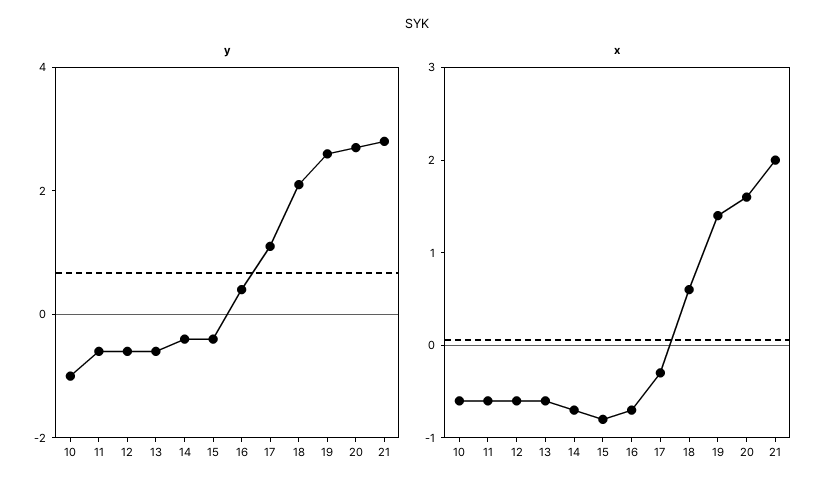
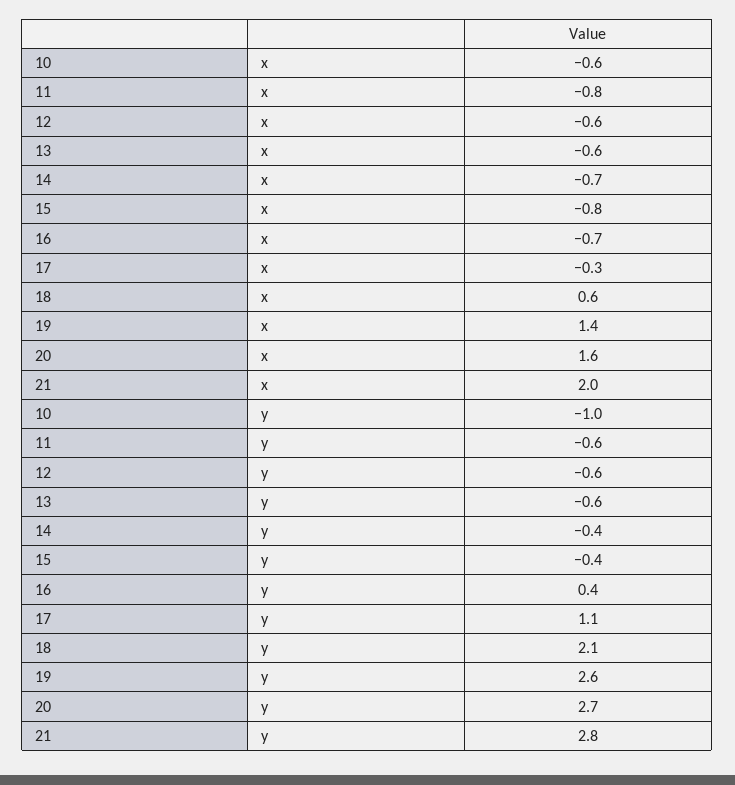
x, 11: -0.6 -> -0.8

